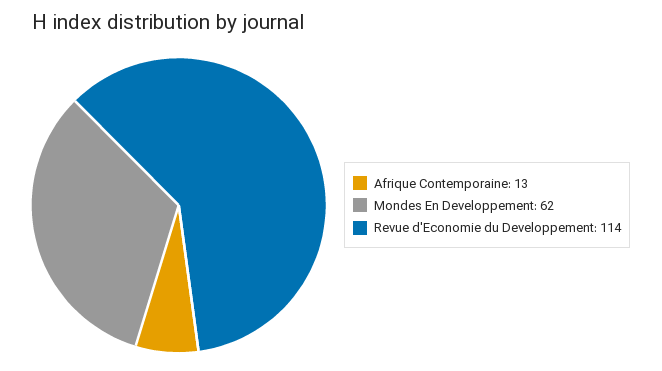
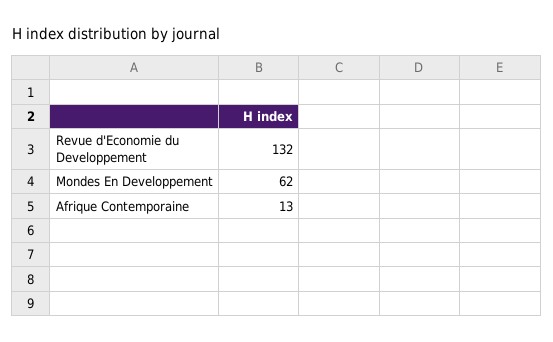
Revue d'Economie du Developpement: 114 -> 132

